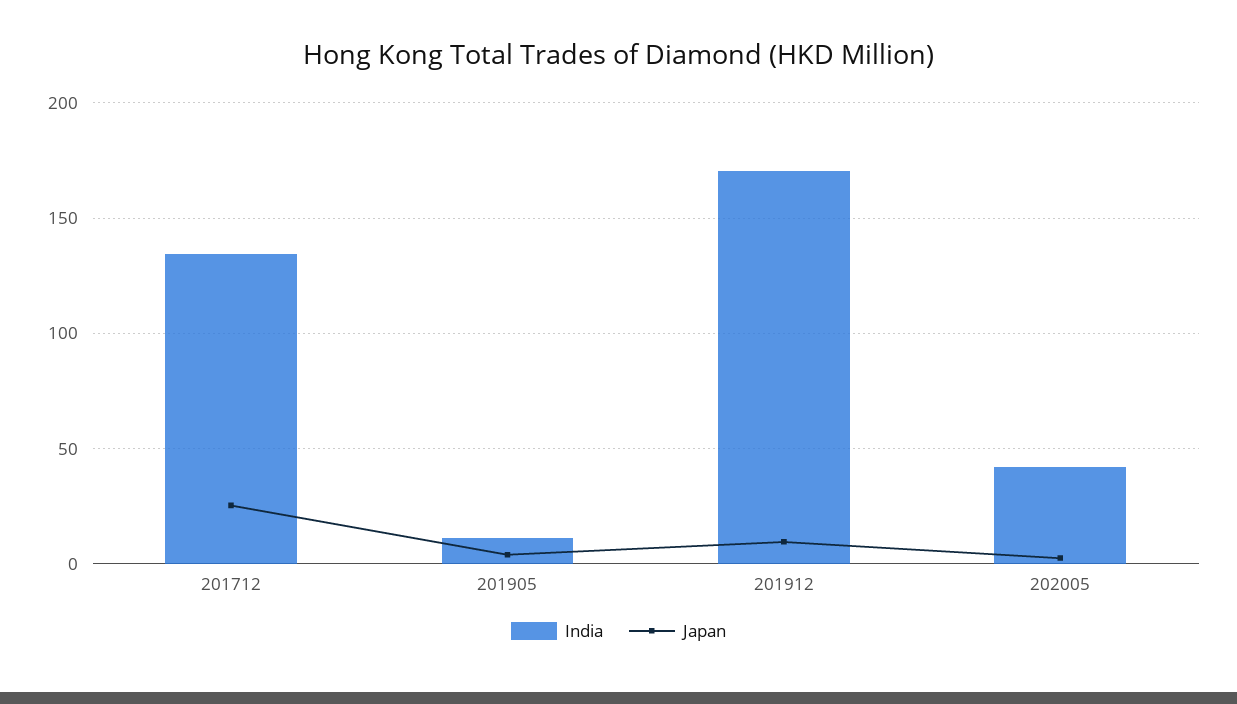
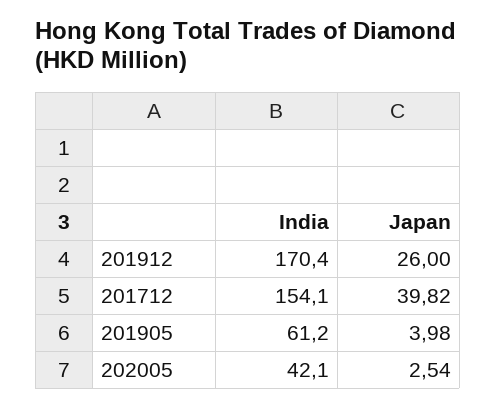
India, 201712: 135 -> 154.1
Japan, 201712: 25 -> 39.82
India, 201905: 10 -> 61.2
Japan, 201912: 10 -> 26

